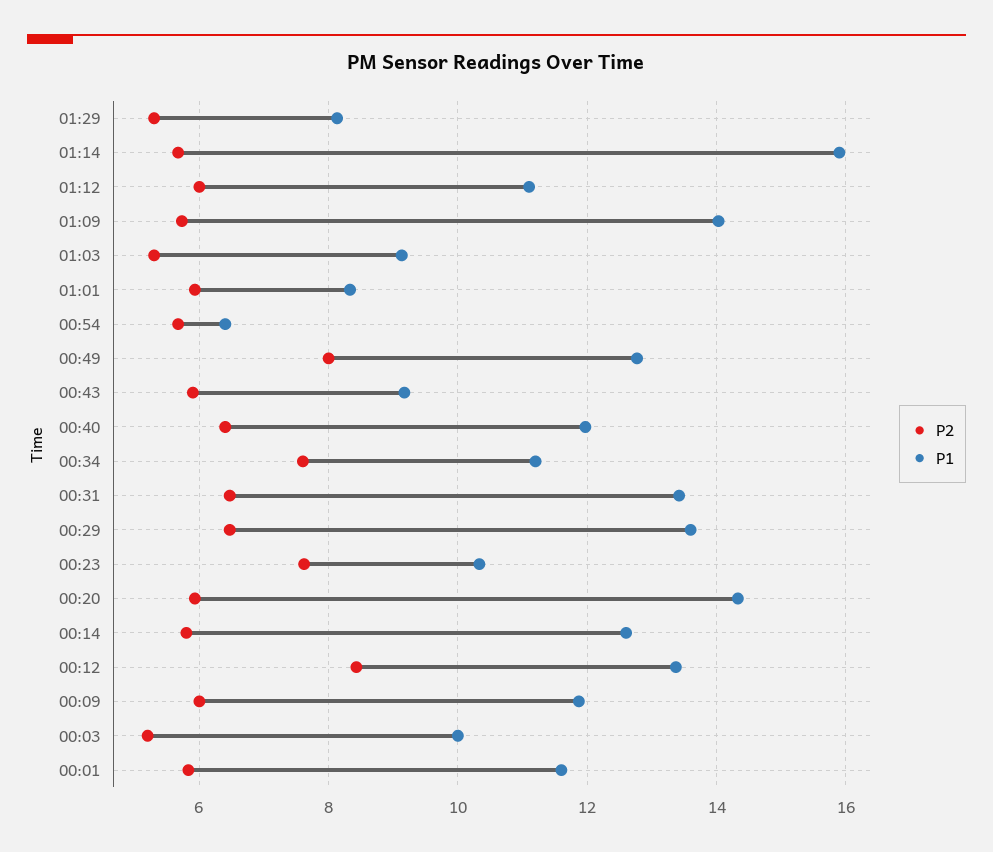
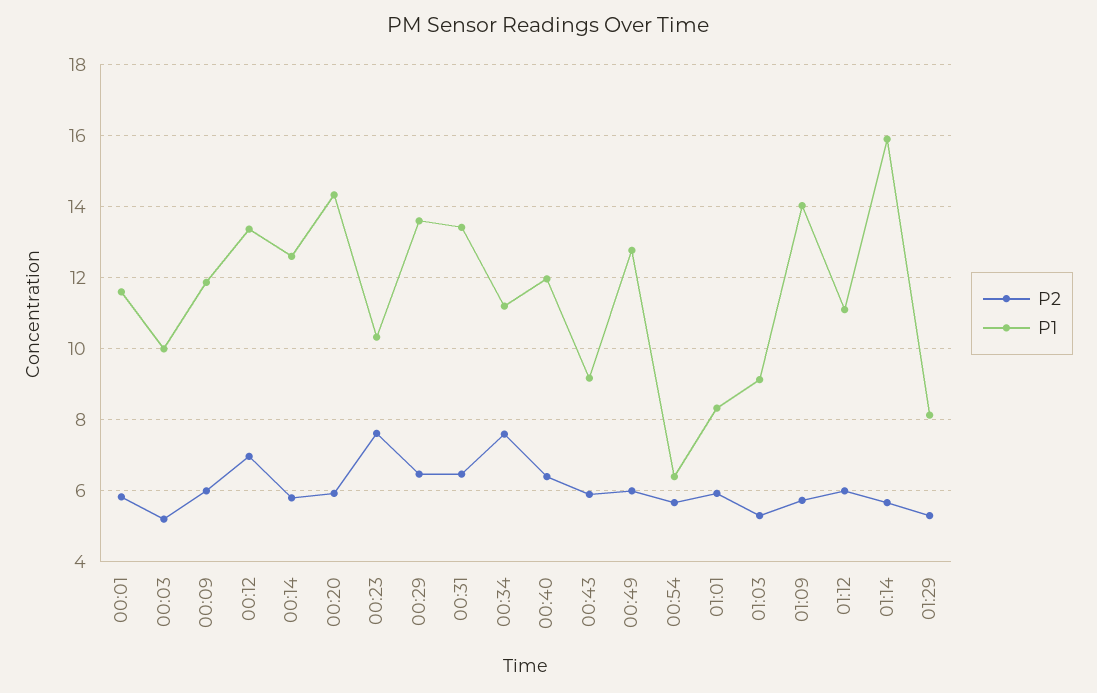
P2, 00:49: 8 -> 6
P2, 00:12: 8.4 -> 7

